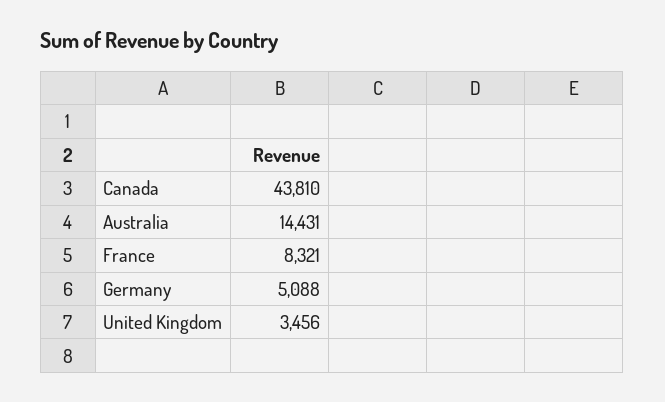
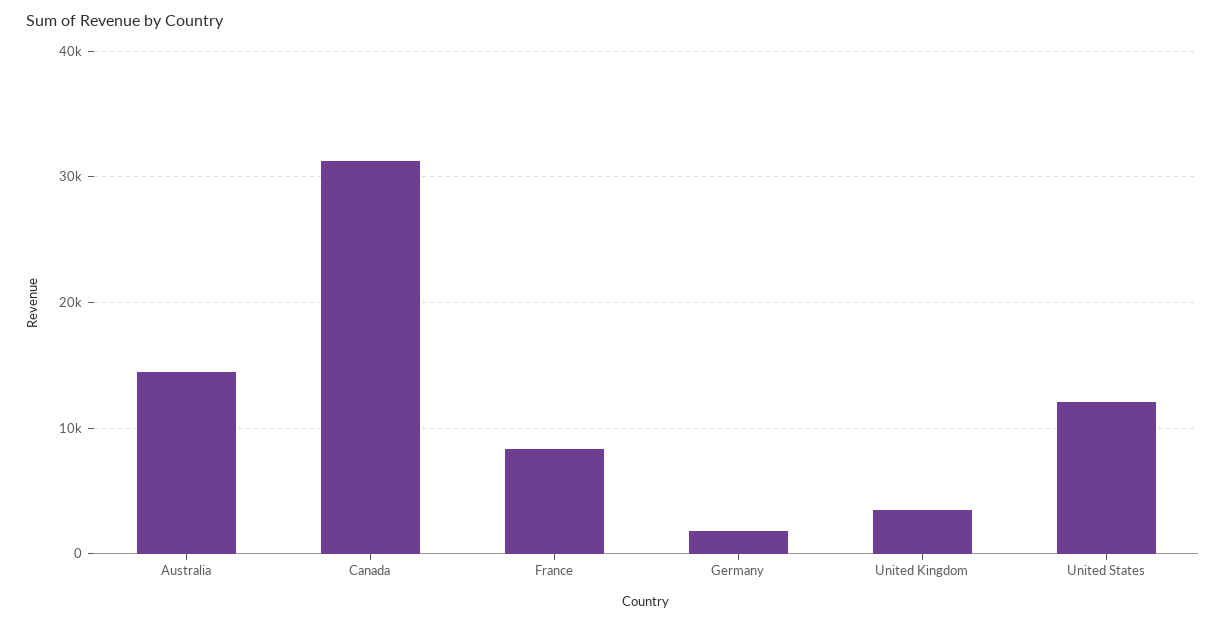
Canada: 43810 -> 31000
Germany: 5088 -> 2000
United States: none -> 12000

